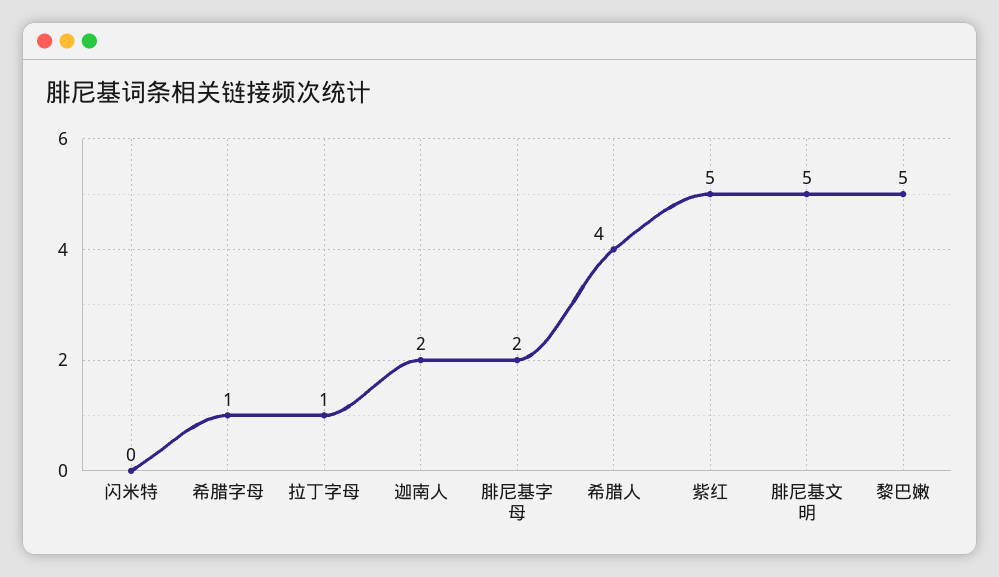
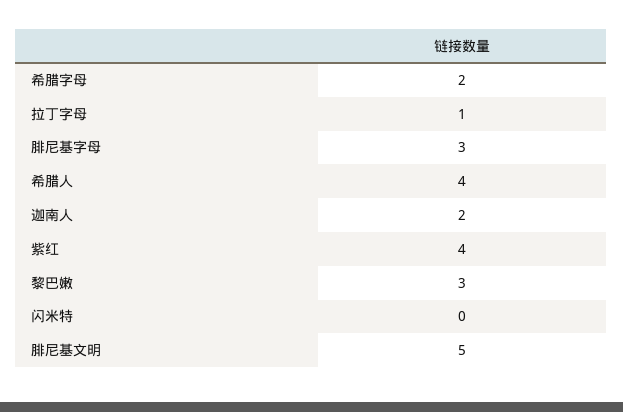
希腊字母: 1 -> 2
腓尼基字母: 2 -> 3
紫红: 5 -> 4
黎巴嫩: 5 -> 3

